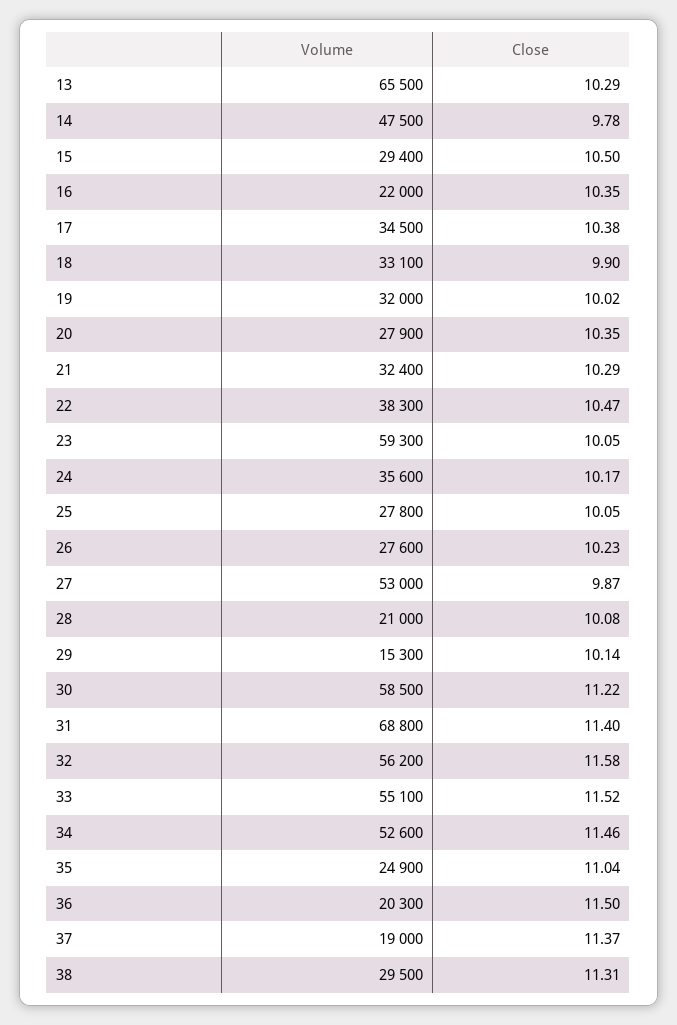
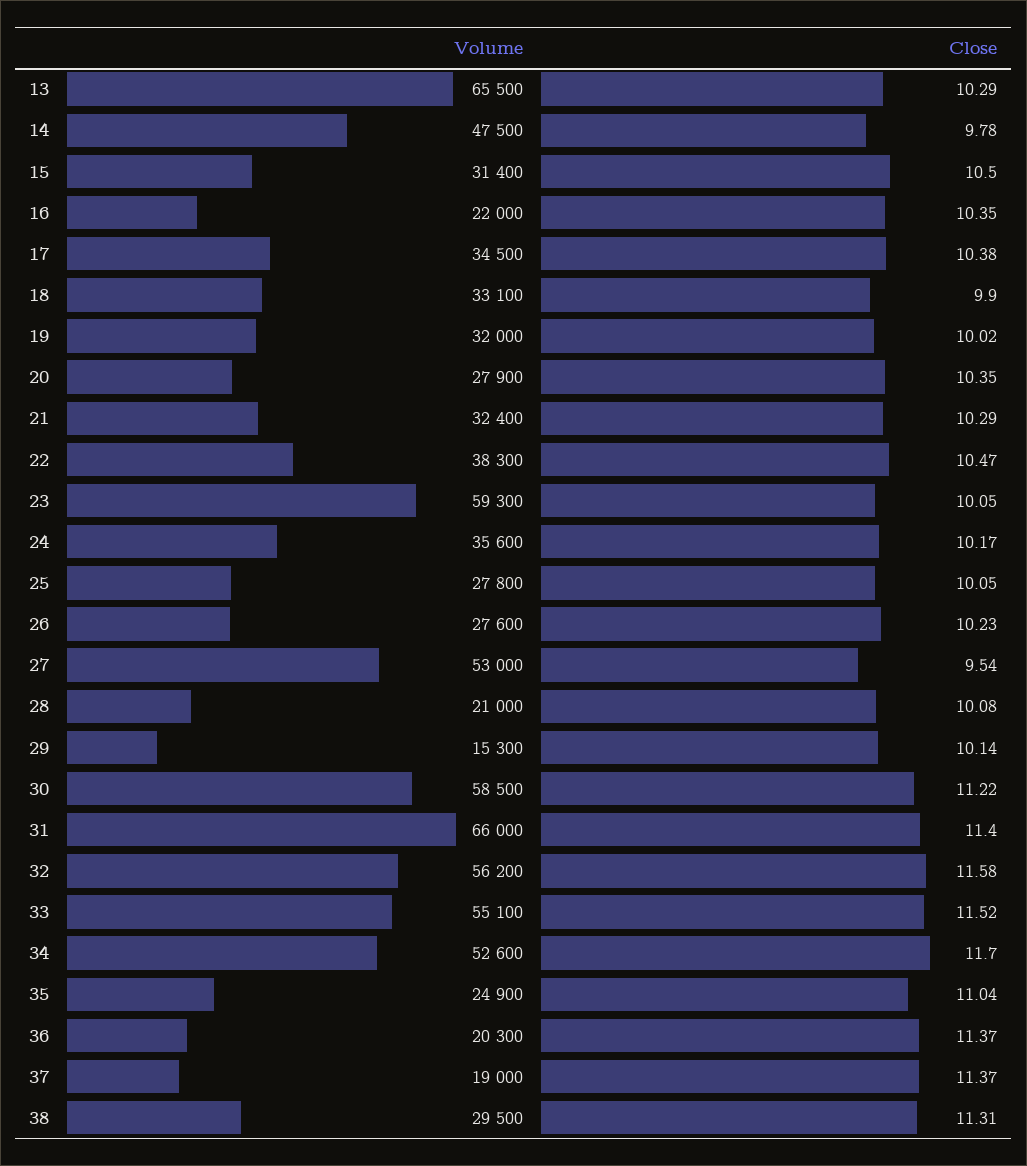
Volume, 15: 29400 -> 31400
Close, 27: 9.87 -> 9.54
Volume, 31: 68800 -> 66000
Close, 34: 11.46 -> 11.7
Close, 36: 11.5 -> 11.37

